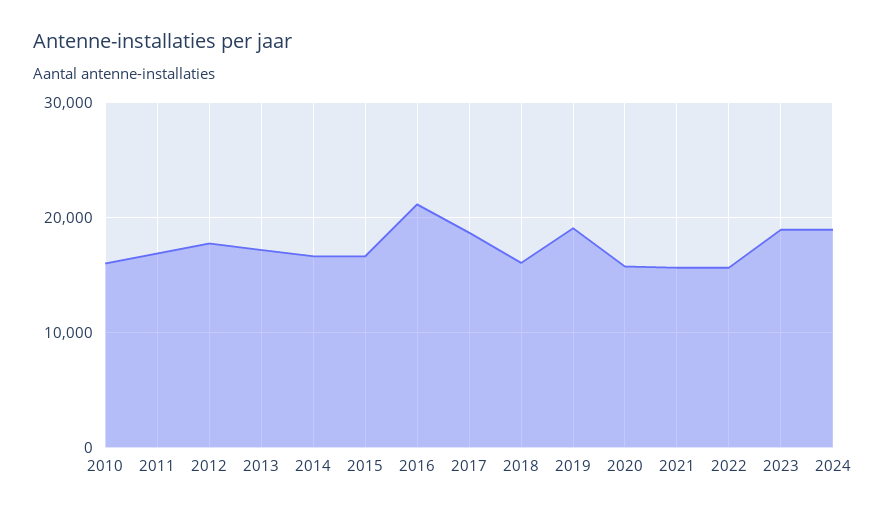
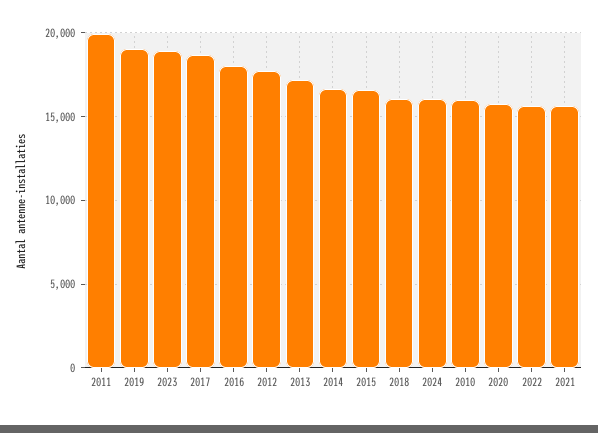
2011: 17000 -> 20000
2016: 21000 -> 18000
2024: 19000 -> 16000

